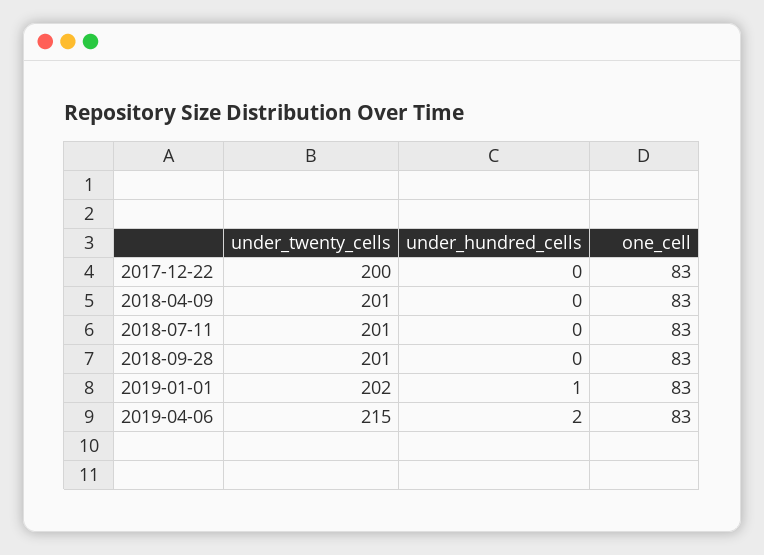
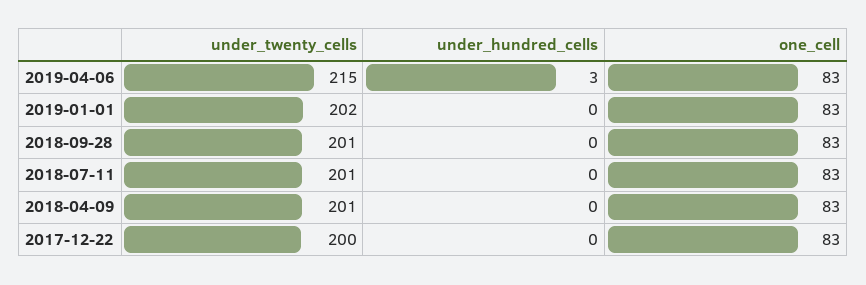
under_hundred_cells, 2019-01-01: 1 -> 0
under_hundred_cells, 2019-04-06: 2 -> 3

